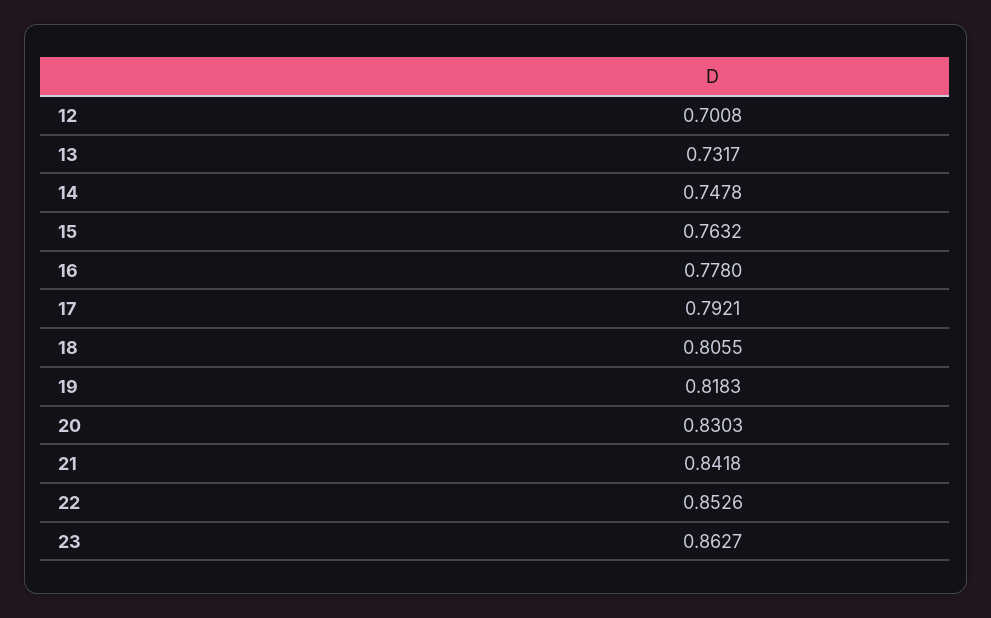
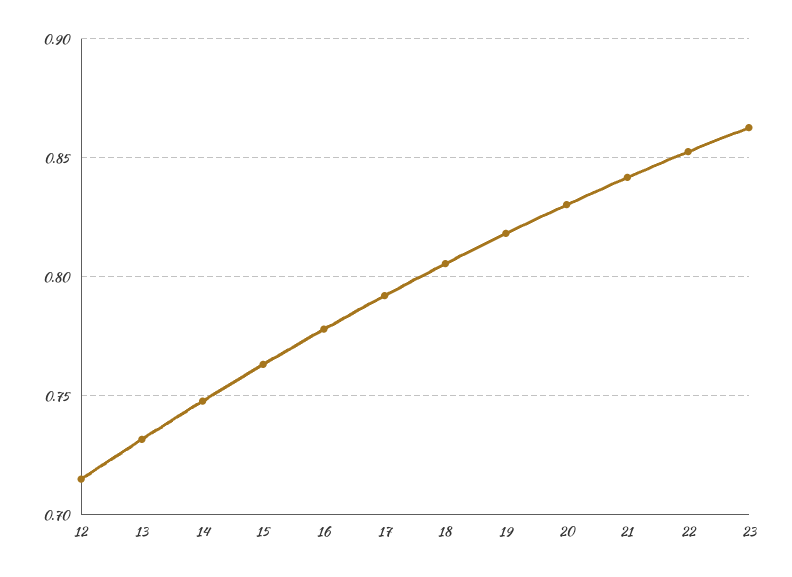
12: 0.7008 -> 0.715

